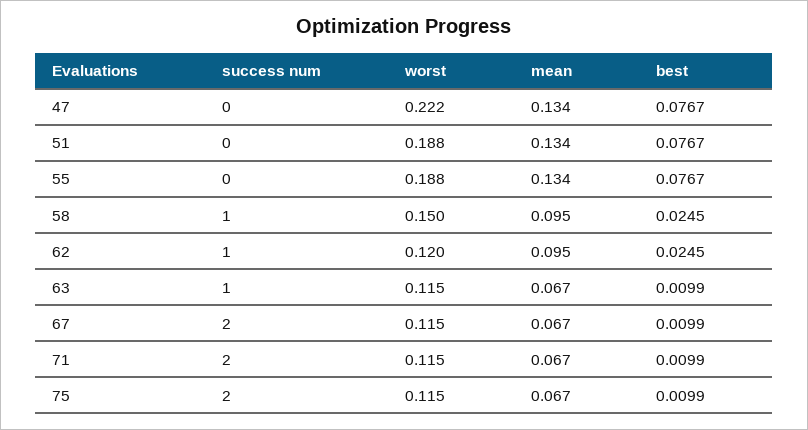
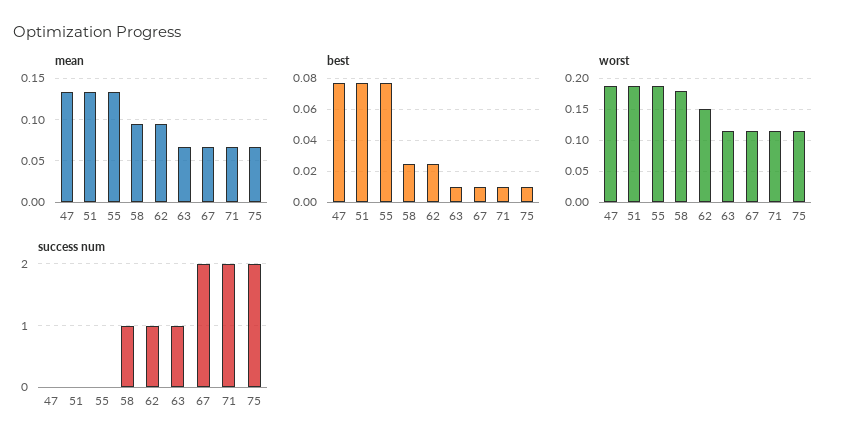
worst, 47: 0.222 -> 0.19
worst, 58: 0.15 -> 0.18
worst, 62: 0.12 -> 0.15

